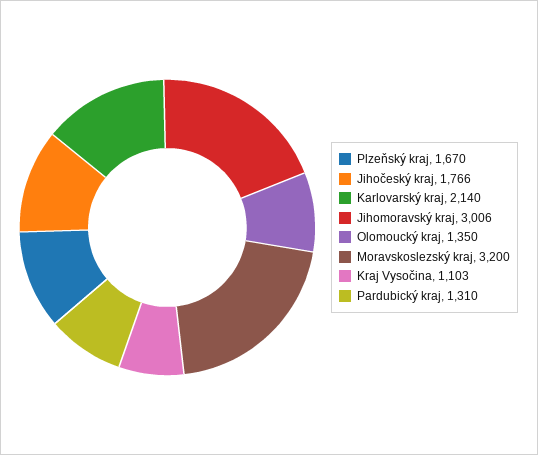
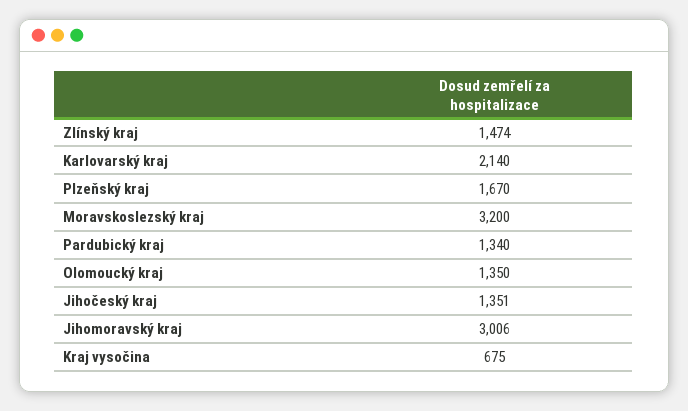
Jihočeský kraj: 1766 -> 1351
Kraj Vysočina: 1103 -> 675
Pardubický kraj: 1310 -> 1340
Zlínský kraj: none -> 1474

